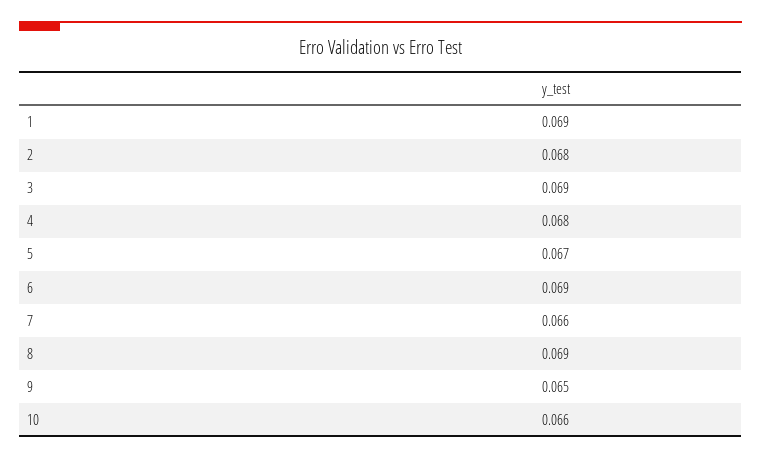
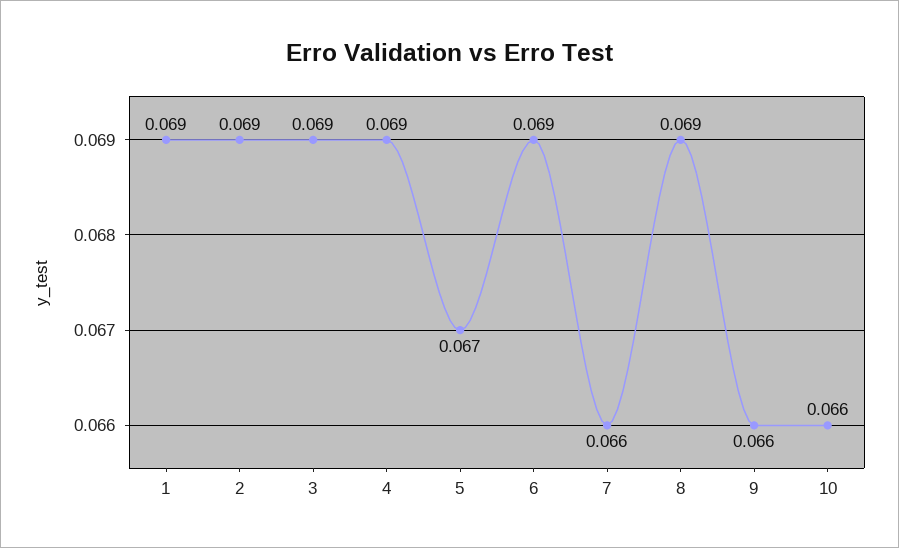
2: 0.068 -> 0.069
4: 0.068 -> 0.069
9: 0.065 -> 0.066

